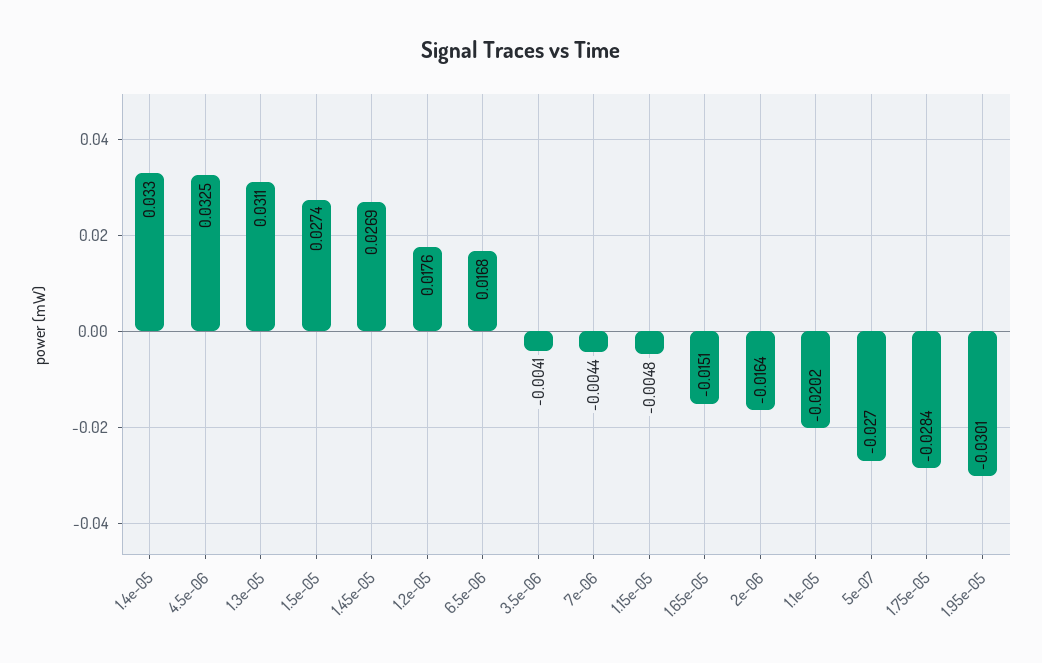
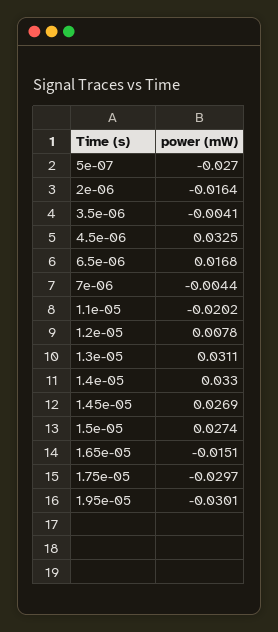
1.2e-05: 0.0176 -> 0.0078
1.15e-05: -0.0048 -> none
1.75e-05: -0.0284 -> -0.0297

